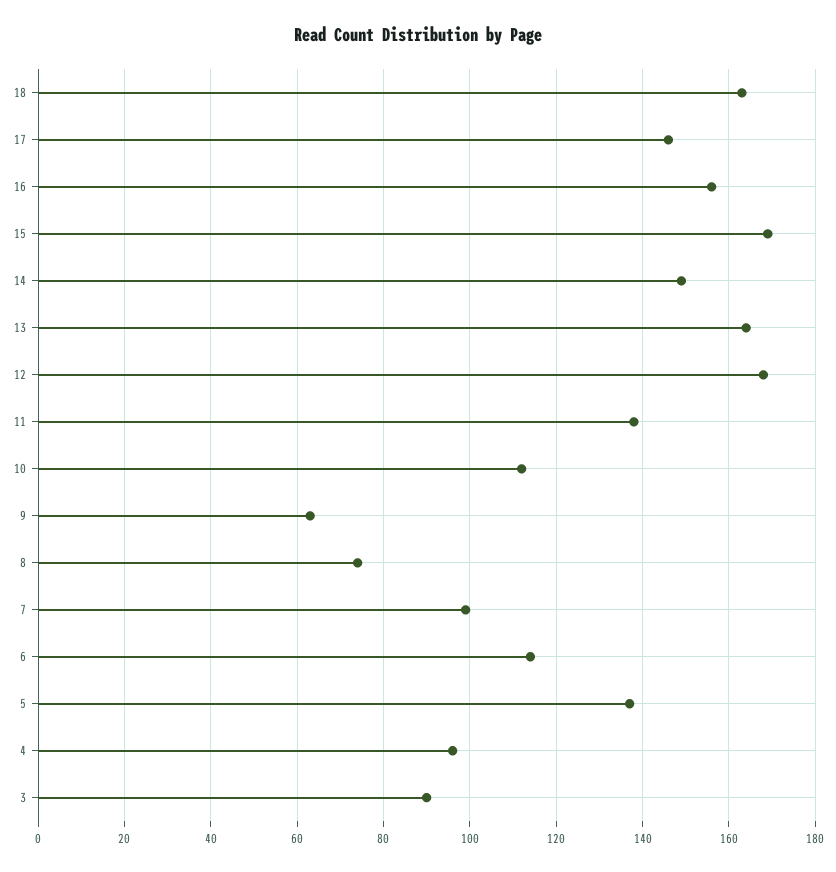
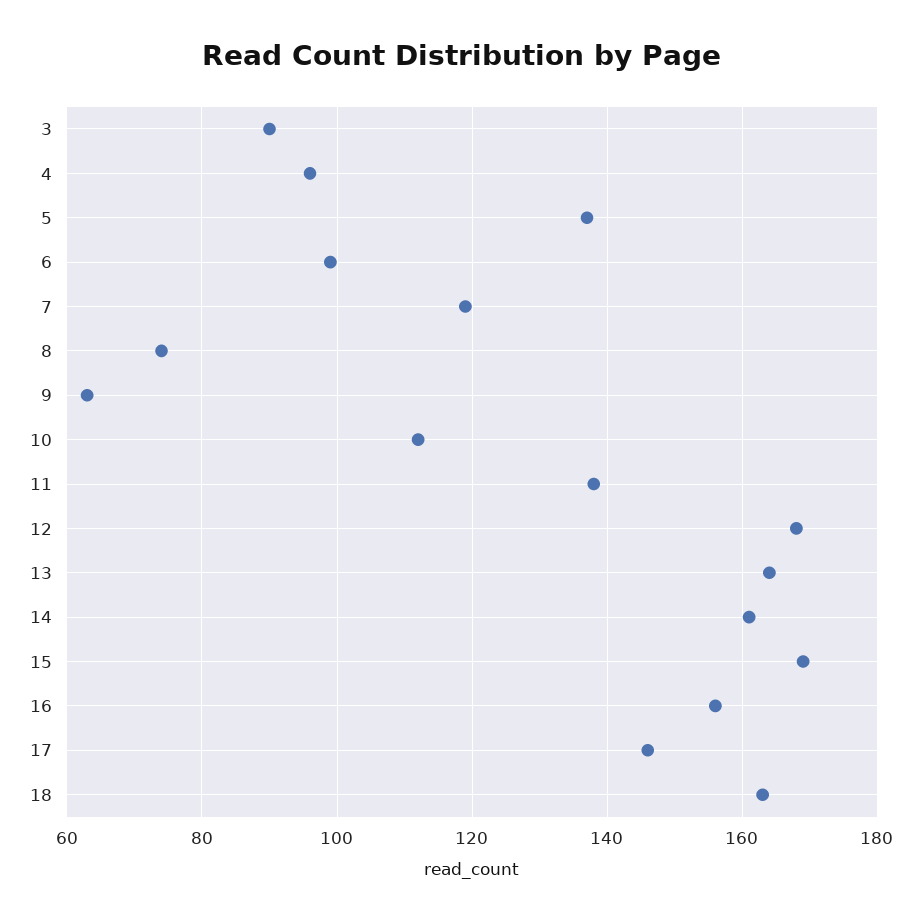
14: 150 -> 160
7: 100 -> 120
6: 115 -> 100

